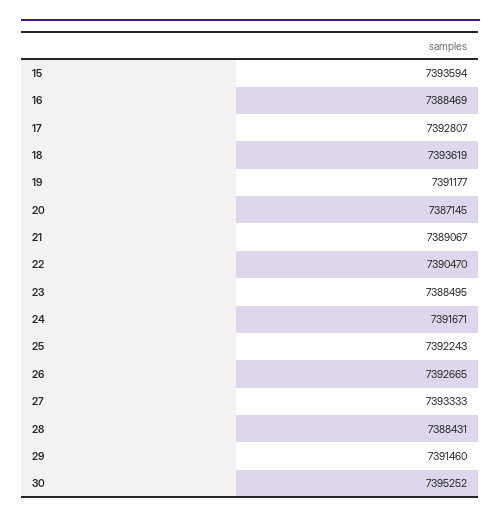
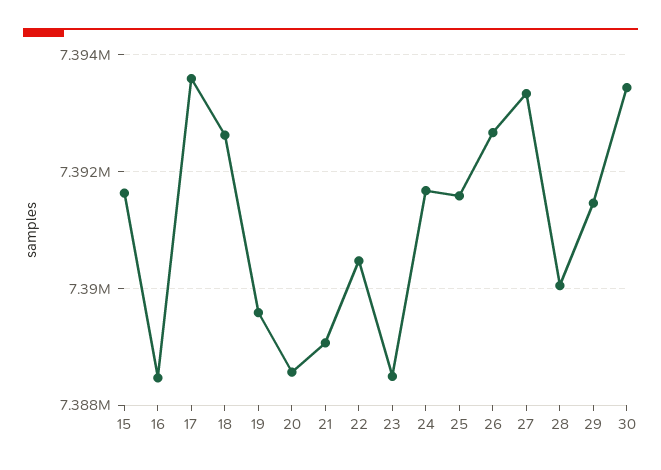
15: 7393594 -> 7391600
17: 7392807 -> 7393600
18: 7393619 -> 7392600
19: 7391177 -> 7389600
20: 7387145 -> 7388600
25: 7392243 -> 7391600
28: 7388431 -> 7390000
30: 7395252 -> 7393400

